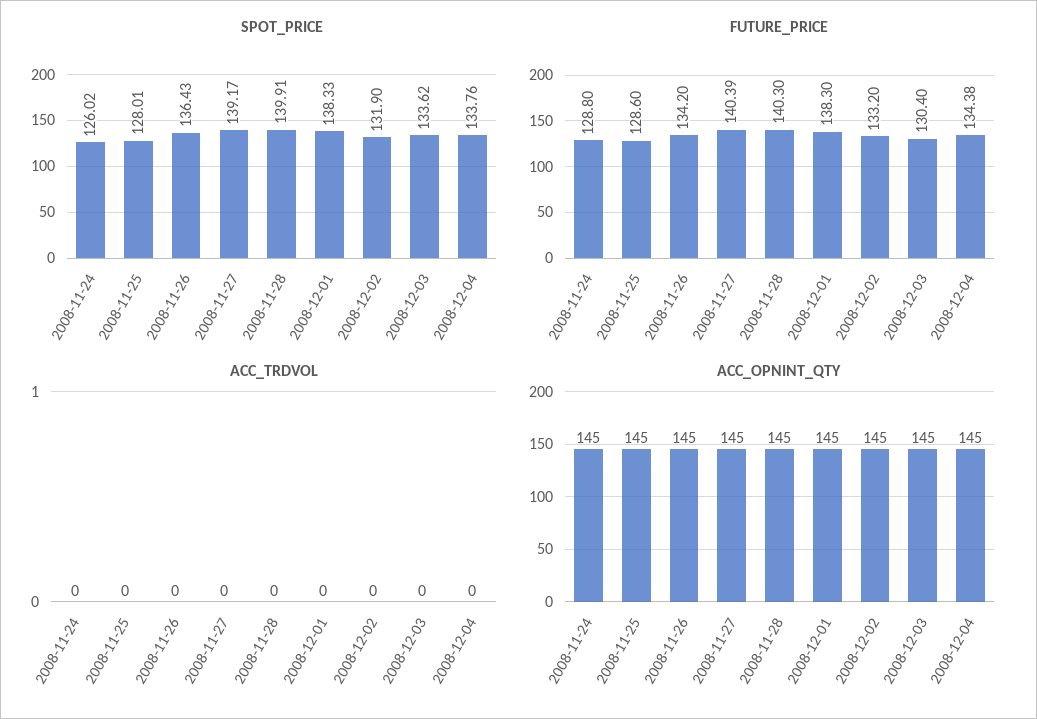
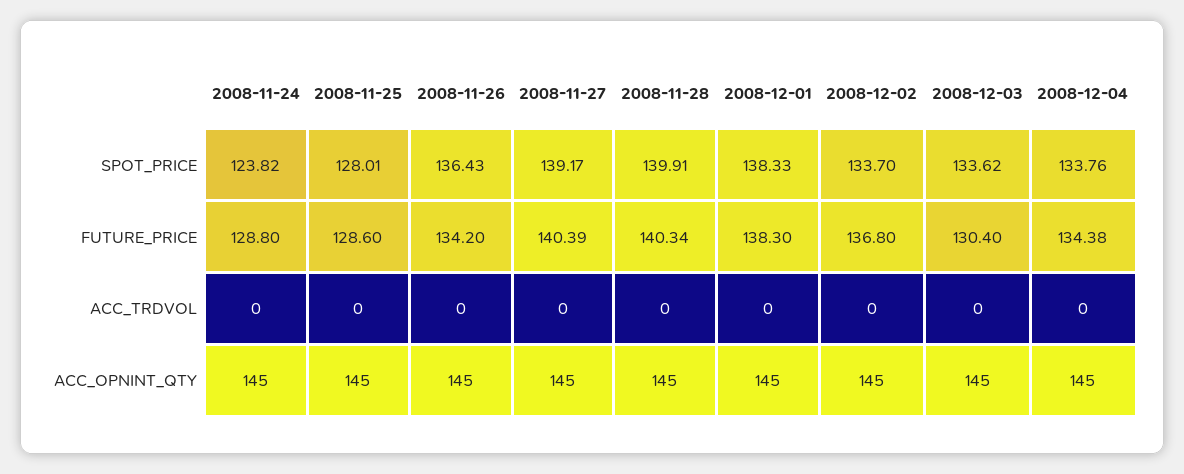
SPOT_PRICE, 2008-11-24: 126.02 -> 123.82
SPOT_PRICE, 2008-12-02: 131.9 -> 133.7
FUTURE_PRICE, 2008-11-28: 140.3 -> 140.34
FUTURE_PRICE, 2008-12-02: 133.2 -> 136.8

